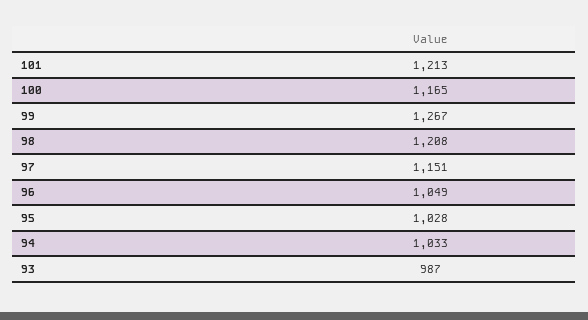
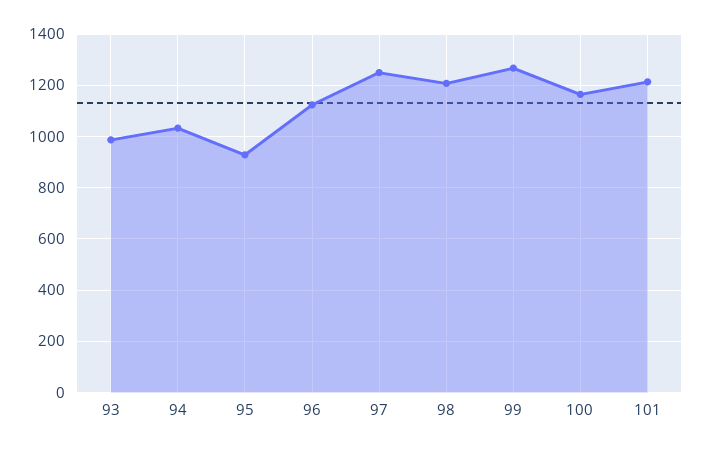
97: 1151 -> 1250
96: 1049 -> 1125
95: 1028 -> 925

